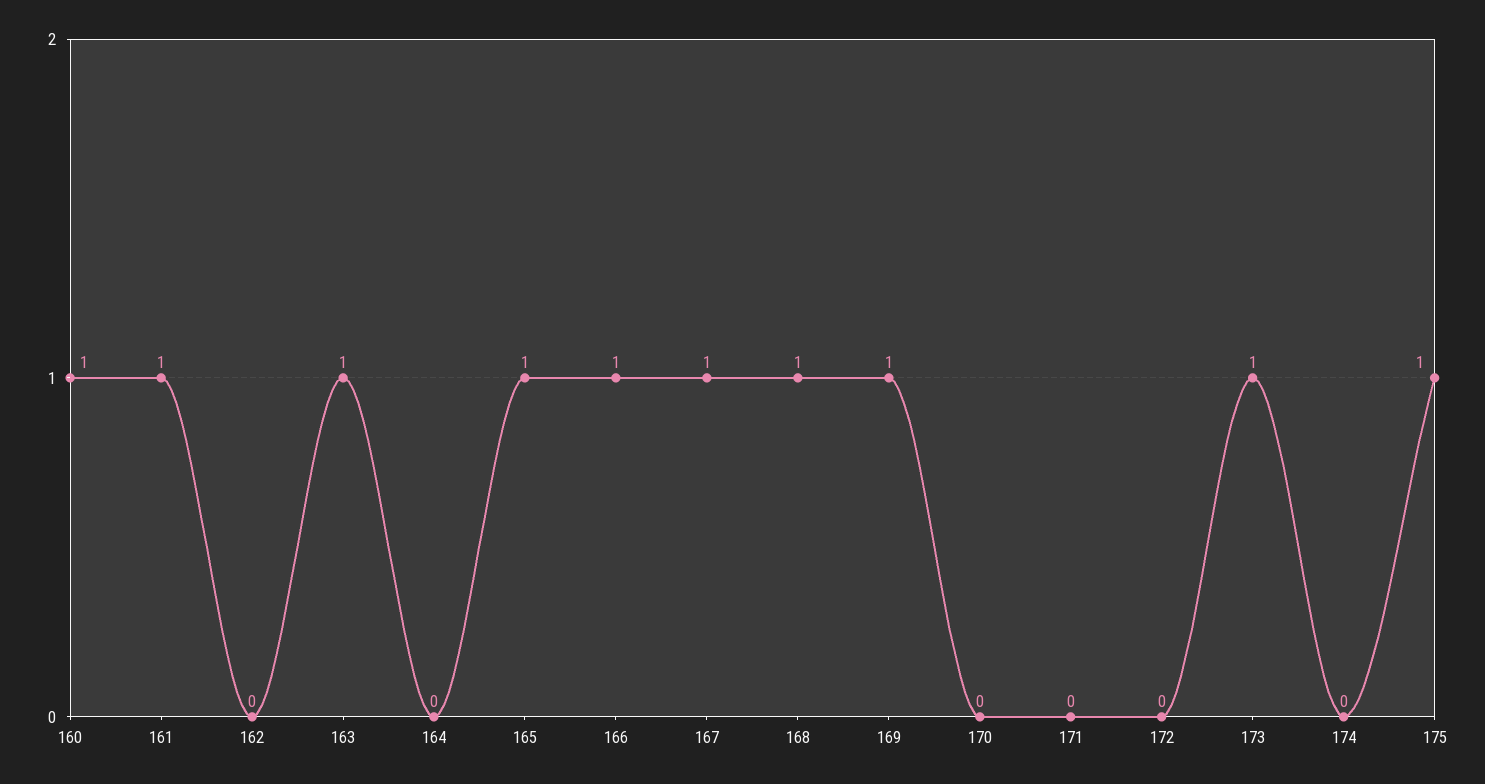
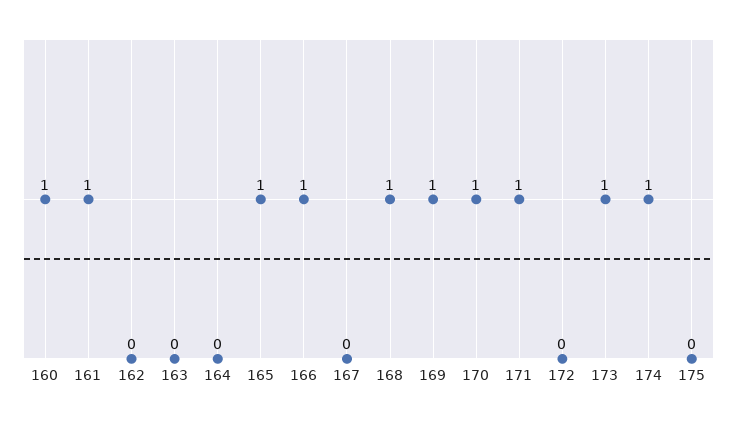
163: 1 -> 0
167: 1 -> 0
170: 0 -> 1
171: 0 -> 1
174: 0 -> 1
175: 1 -> 0

